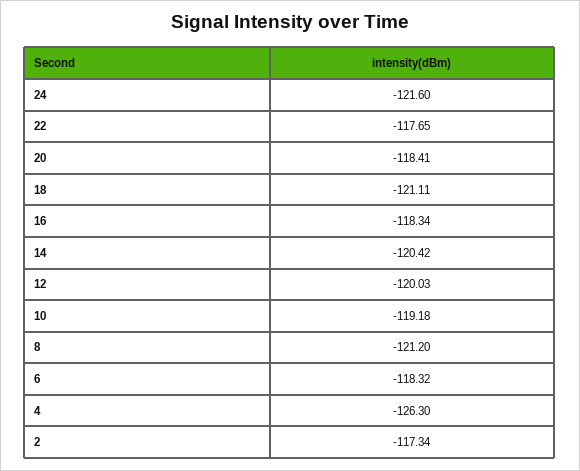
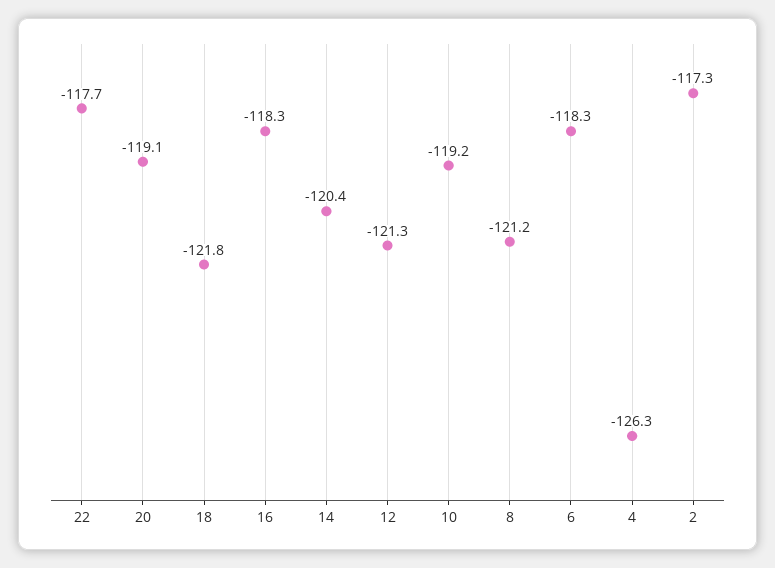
24: -121.6 -> none
20: -118.41 -> -119.1
18: -121.11 -> -121.8
12: -120.03 -> -121.3

